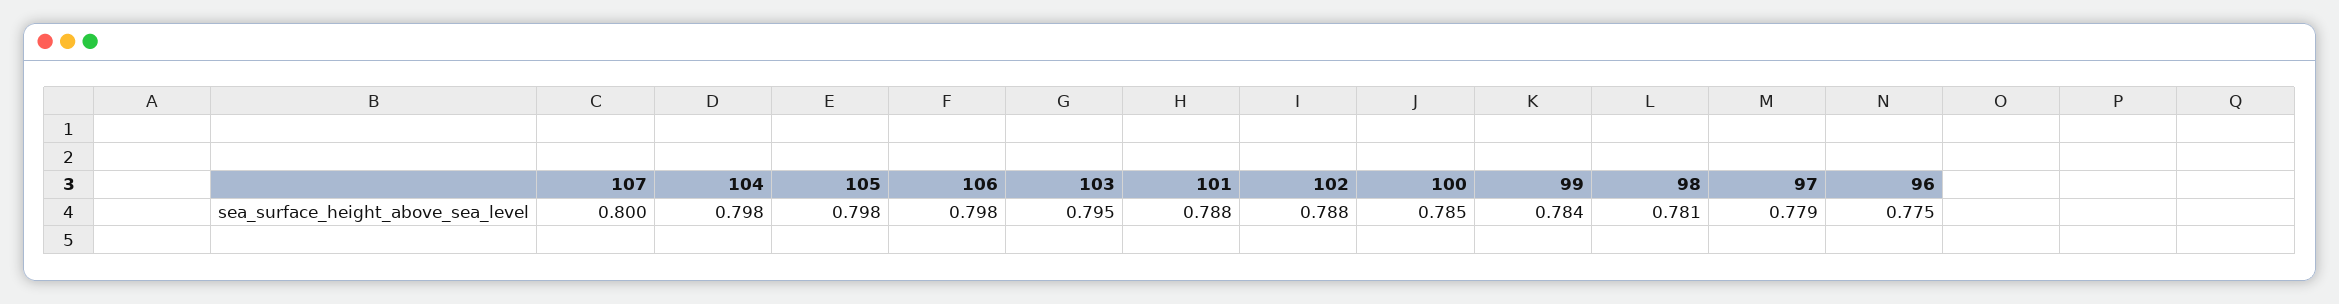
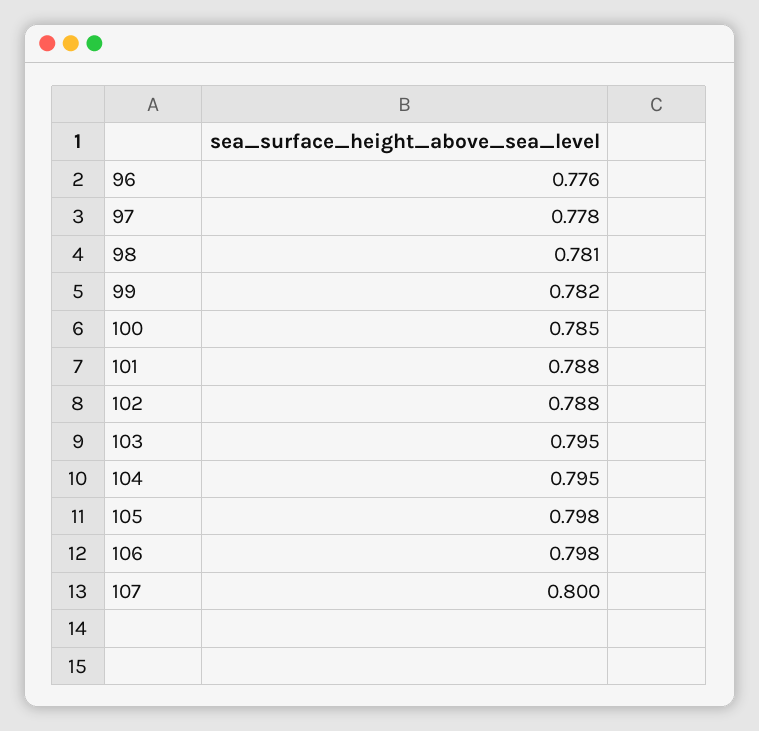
104: 0.798 -> 0.795
99: 0.784 -> 0.782
97: 0.779 -> 0.778
96: 0.775 -> 0.776

